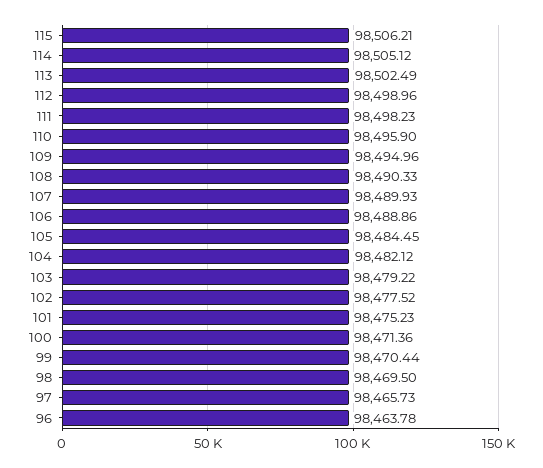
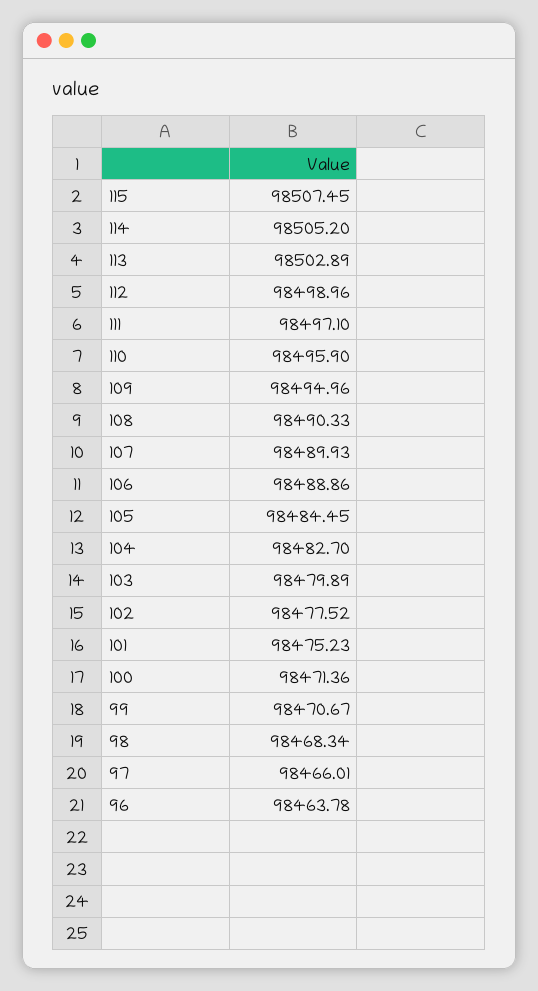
115: 98506.21 -> 98507.45
114: 98505.12 -> 98505.2
113: 98502.49 -> 98502.89
111: 98498.23 -> 98497.1
104: 98482.12 -> 98482.7
103: 98479.22 -> 98479.89
99: 98470.44 -> 98470.67
98: 98469.5 -> 98468.34
97: 98465.73 -> 98466.01

